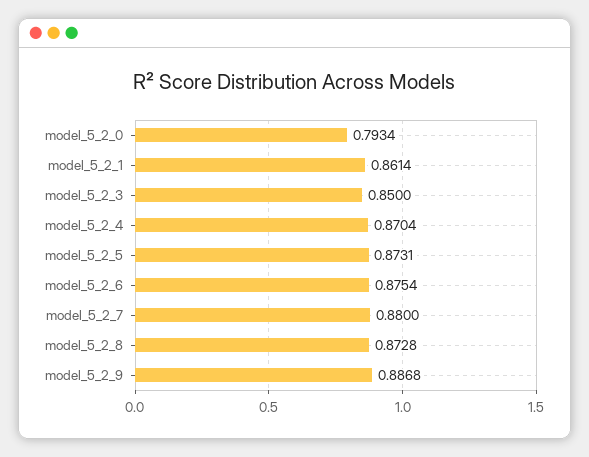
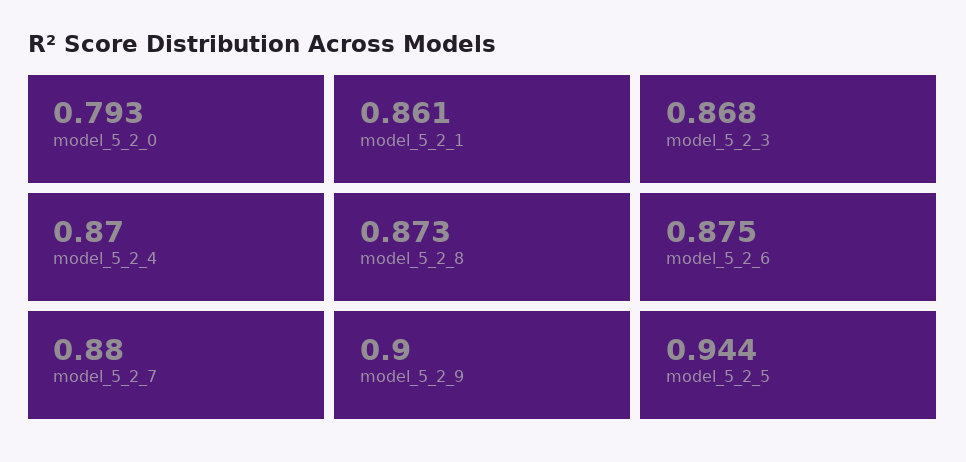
model_5_2_3: 0.85 -> 0.868
model_5_2_5: 0.8731 -> 0.944
model_5_2_9: 0.8868 -> 0.9

